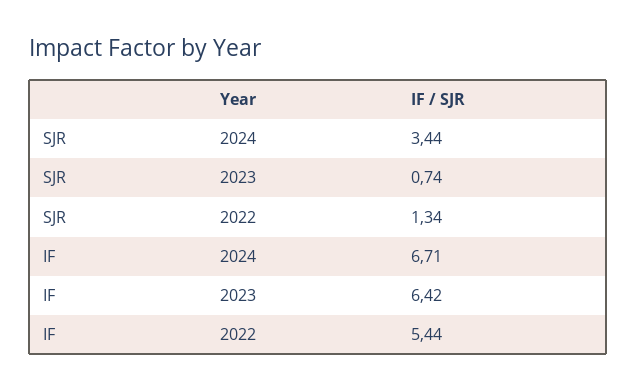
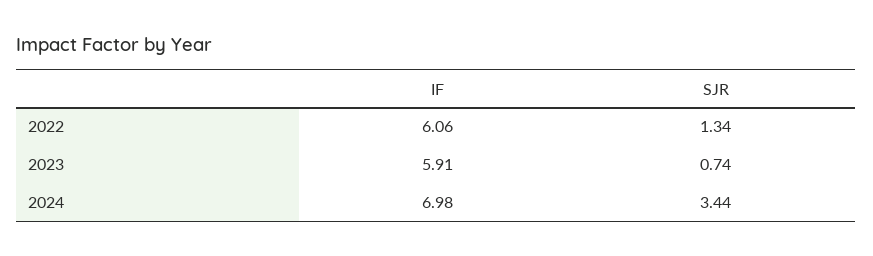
IF, 2024: 6.71 -> 6.98
IF, 2023: 6.42 -> 5.91
IF, 2022: 5.44 -> 6.06

